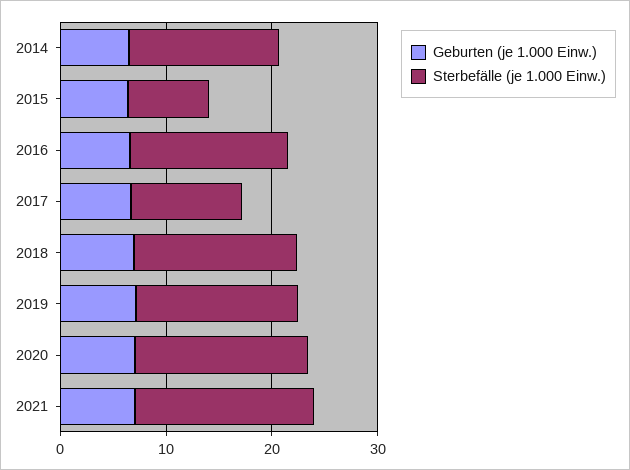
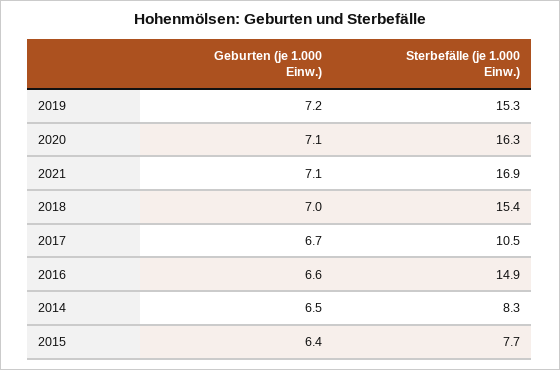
Sterbefälle (je 1.000 Einw.), 2014: 14 -> 8.3

